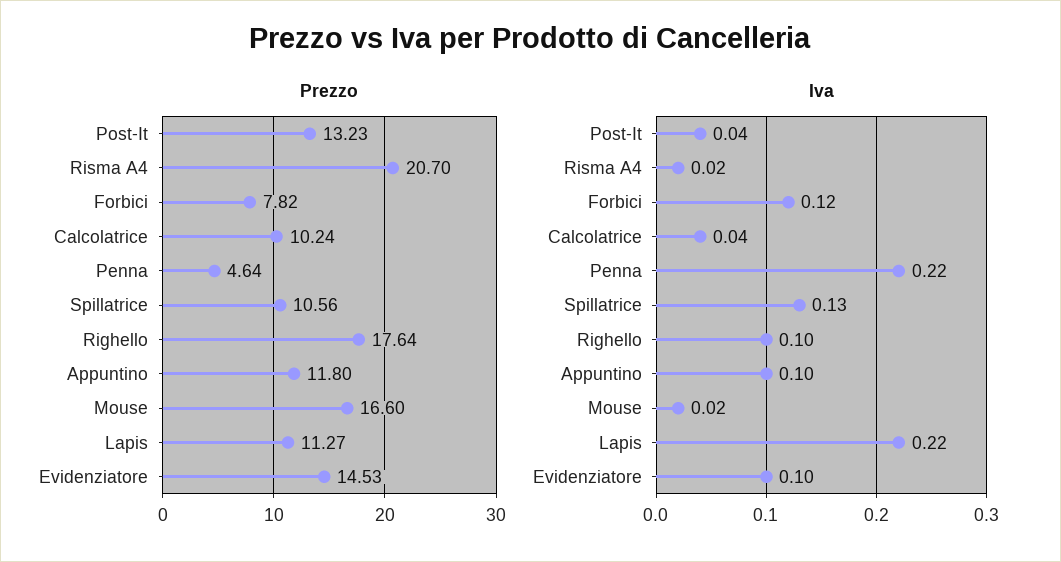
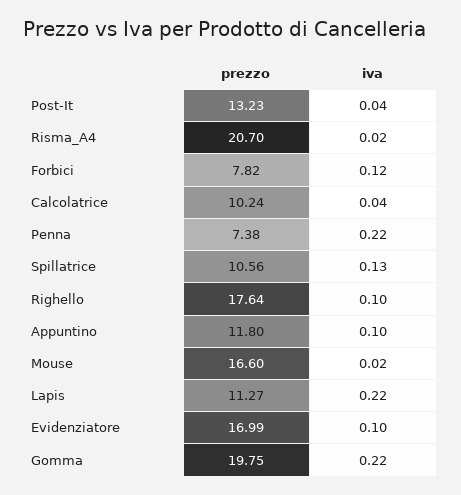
Prezzo, Penna: 4.64 -> 7.38
Prezzo, Evidenziatore: 14.53 -> 16.99
Prezzo, Gomma: none -> 19.75
Iva, Gomma: none -> 0.22

